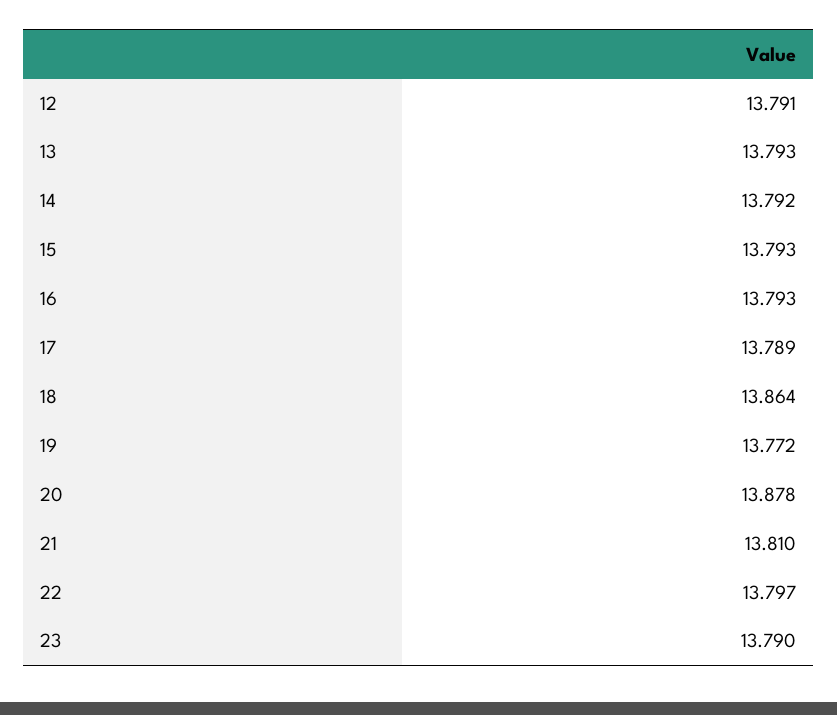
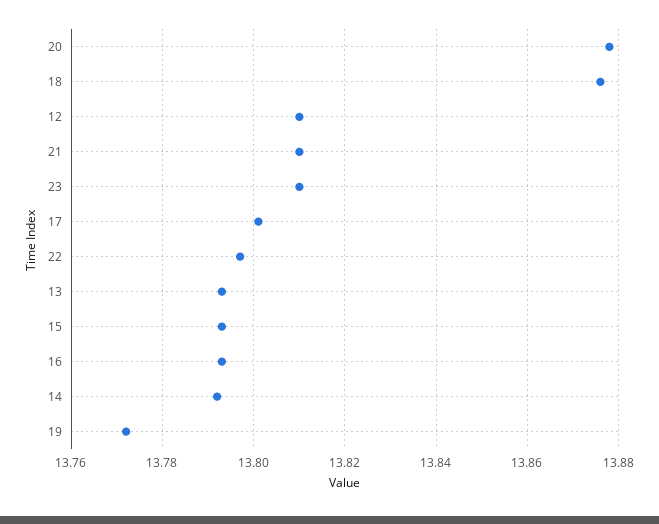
12: 13.791 -> 13.81
17: 13.789 -> 13.8
18: 13.864 -> 13.875
23: 13.79 -> 13.81

